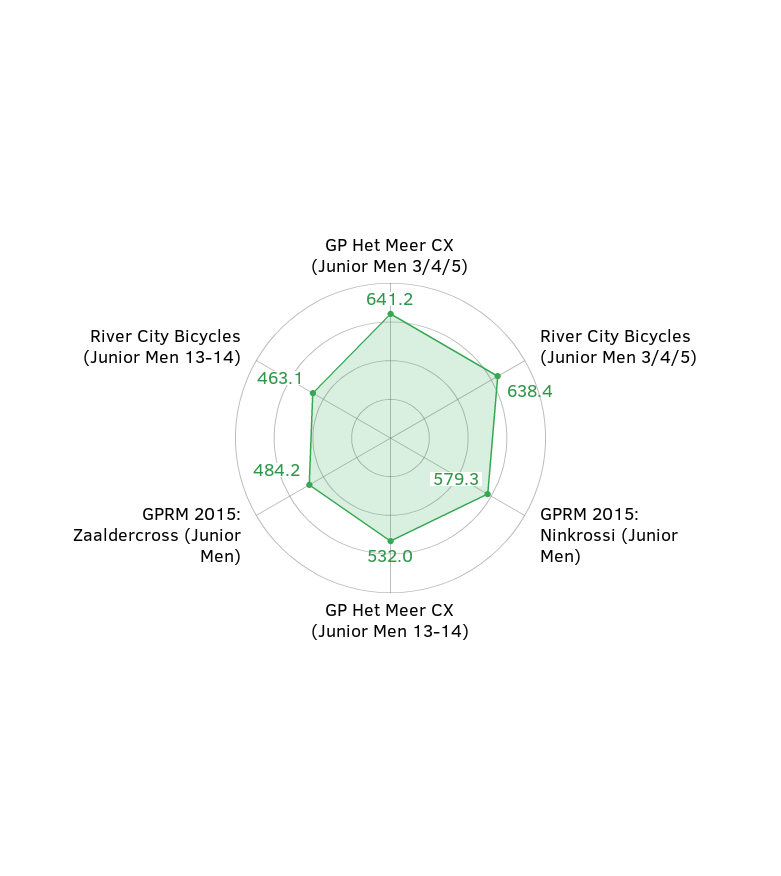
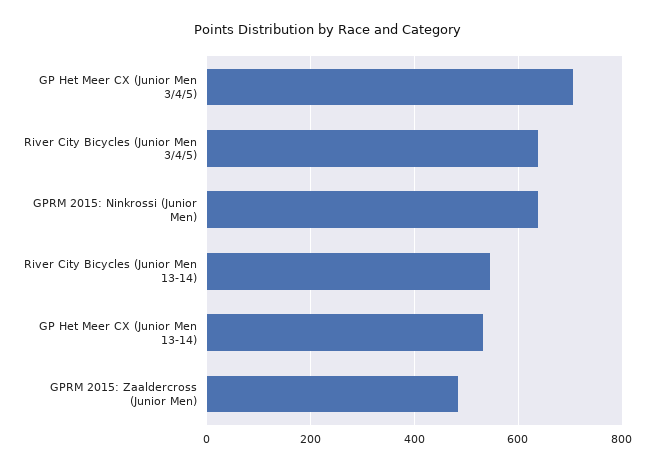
GP Het Meer CX (Junior Men 3/4/5): 641.2 -> 700
GPRM 2015: Ninkrossi (Junior Men): 579.3 -> 640
River City Bicycles (Junior Men 13-14): 463.1 -> 540

